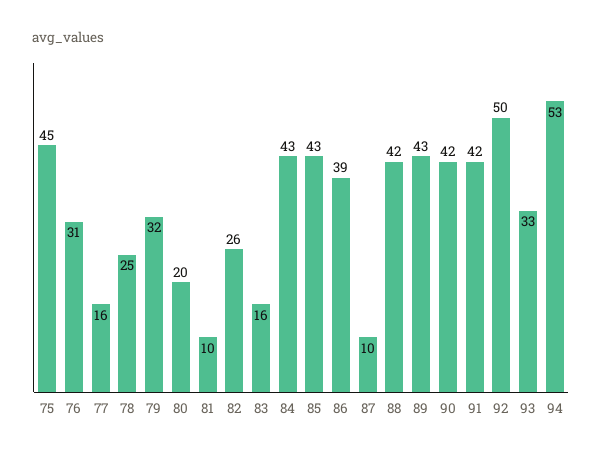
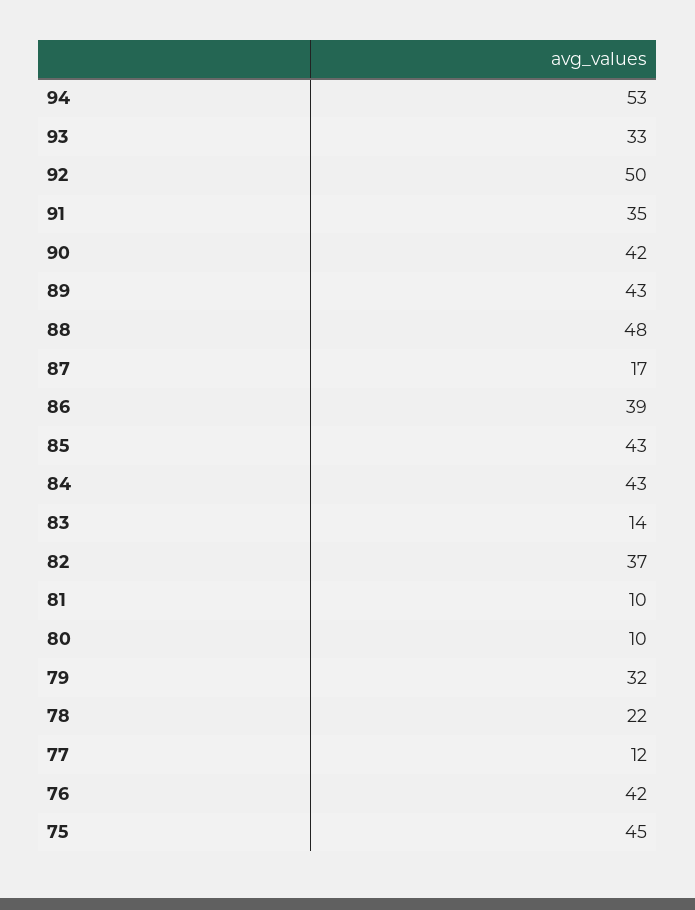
76: 31 -> 42
77: 16 -> 12
78: 25 -> 22
80: 20 -> 10
82: 26 -> 37
83: 16 -> 14
87: 10 -> 17
88: 42 -> 48
91: 42 -> 35

